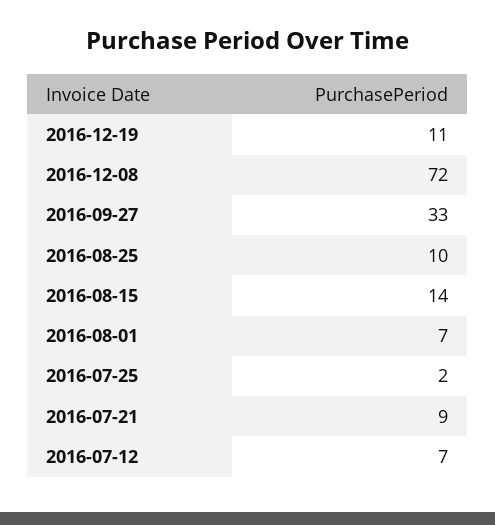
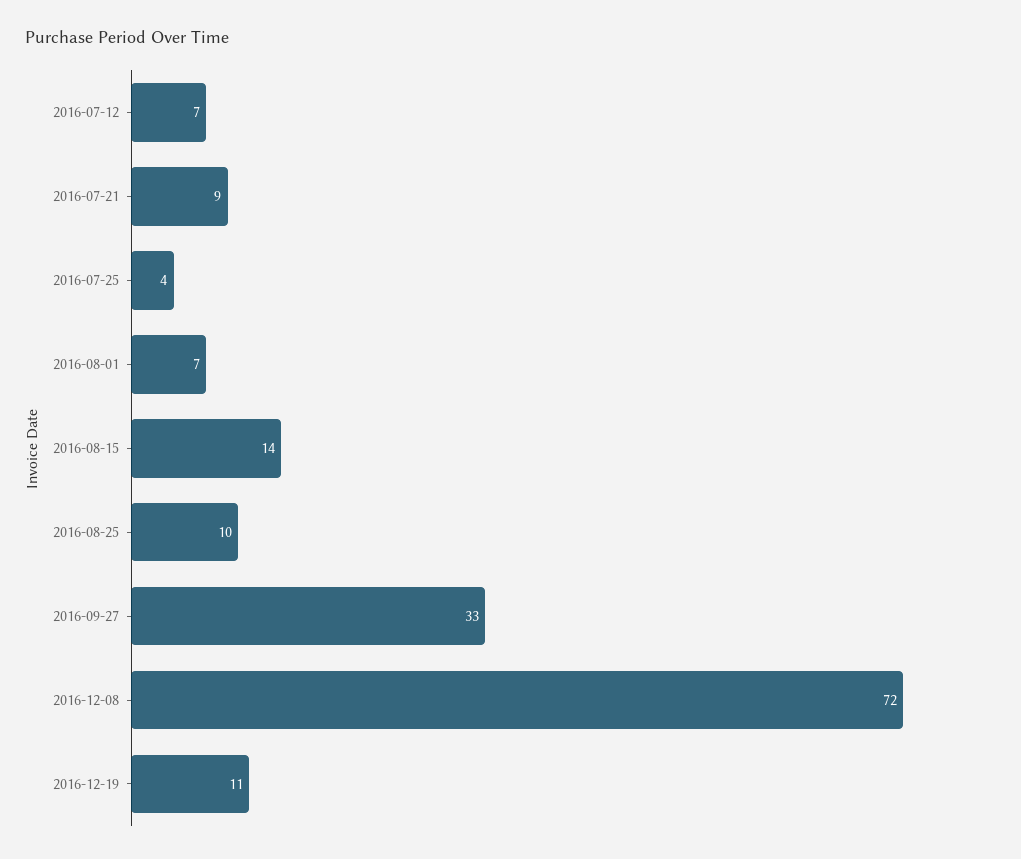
2016-07-25: 2 -> 4

